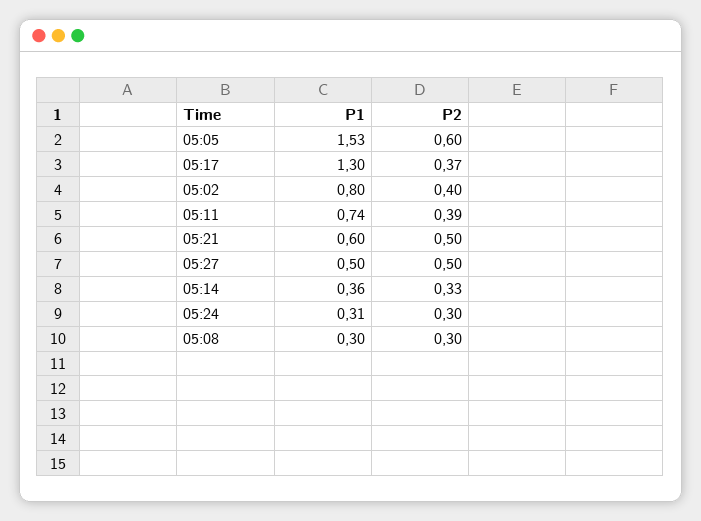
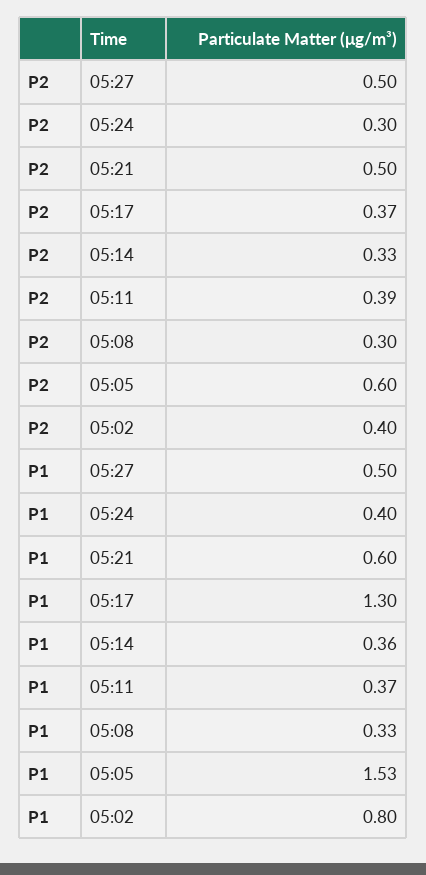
P1, 05:11: 0.74 -> 0.37
P1, 05:24: 0.31 -> 0.4
P1, 05:08: 0.3 -> 0.33

